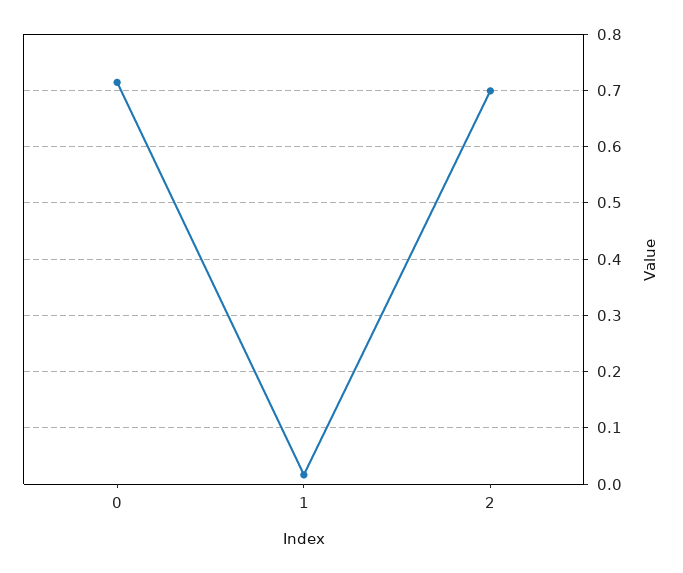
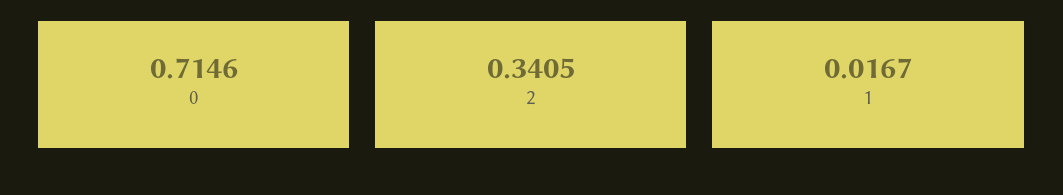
2: 0.7 -> 0.3405

